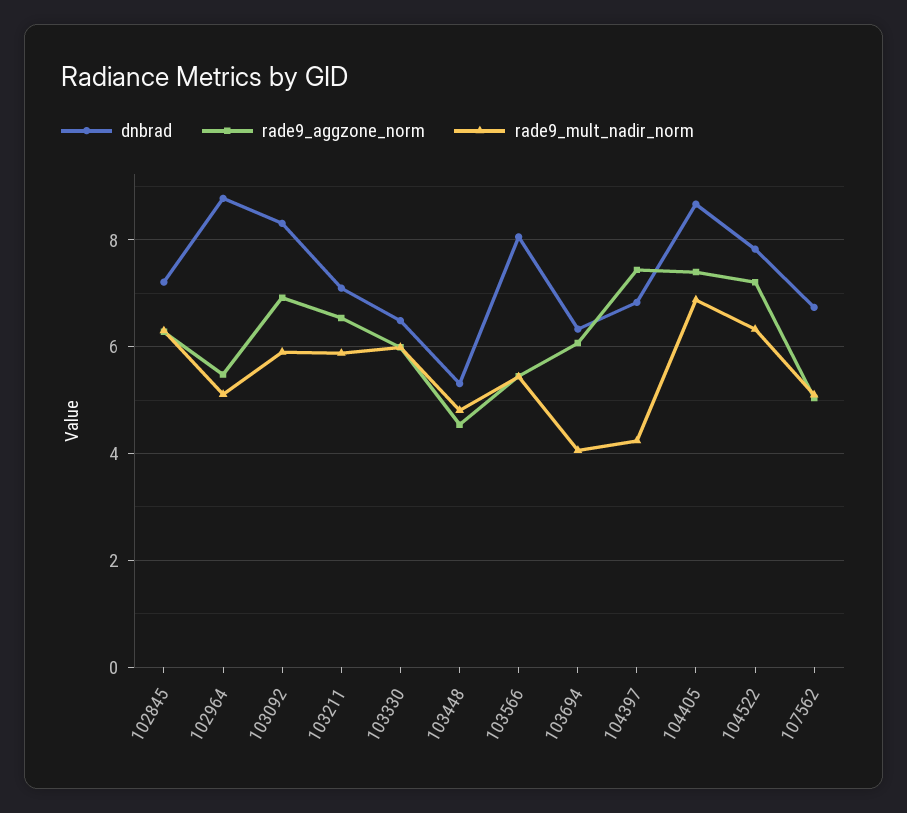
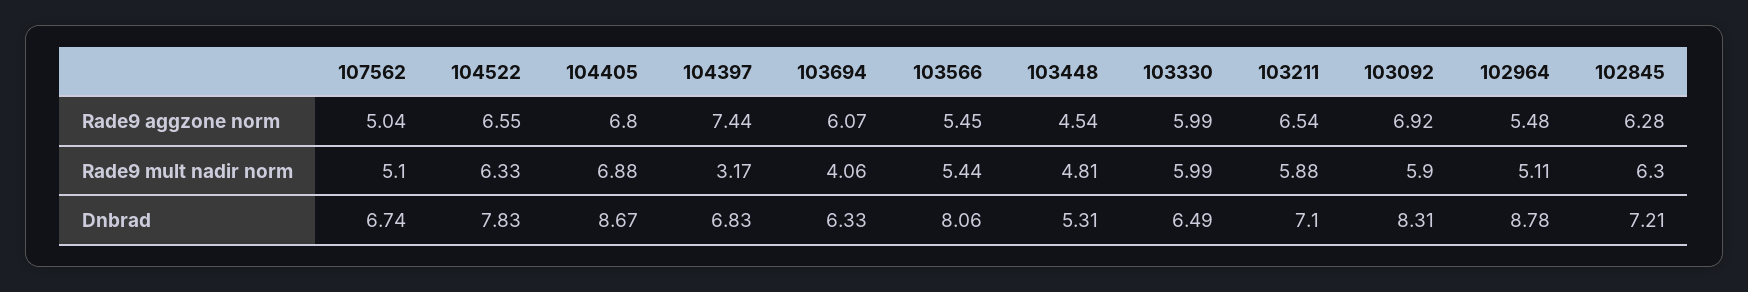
rade9_mult_nadir_norm, 104397: 4.2 -> 3.17
rade9_aggzone_norm, 104405: 7.4 -> 6.8
rade9_aggzone_norm, 104522: 7.2 -> 6.55

